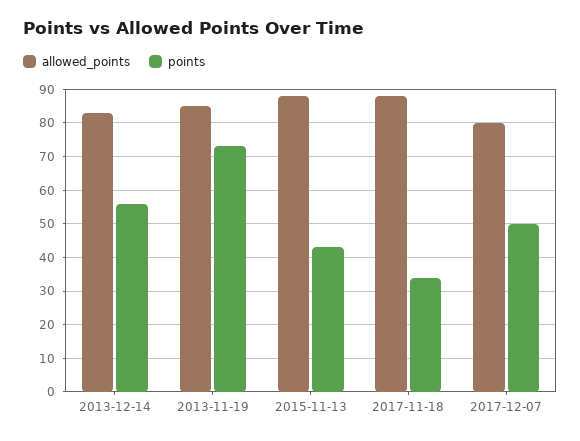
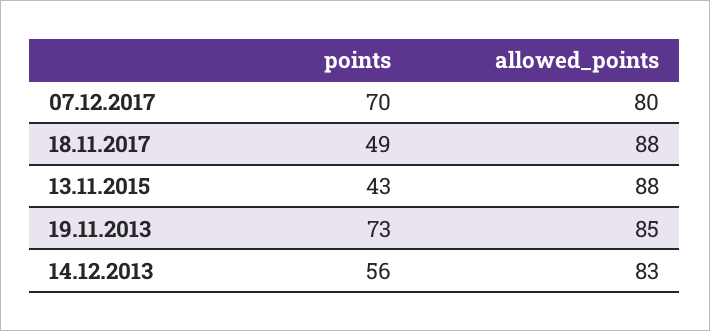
points, 2017-11-18: 35 -> 49
points, 2017-12-07: 50 -> 70

